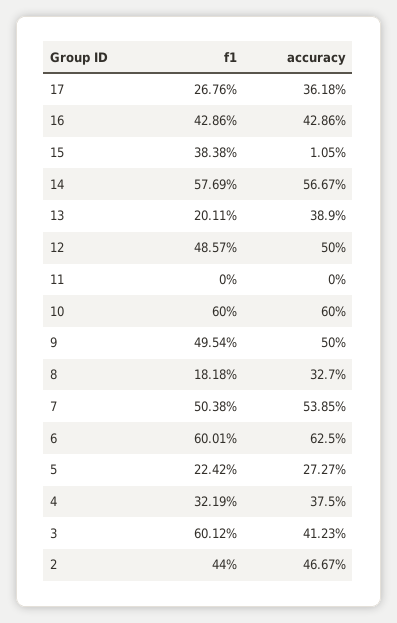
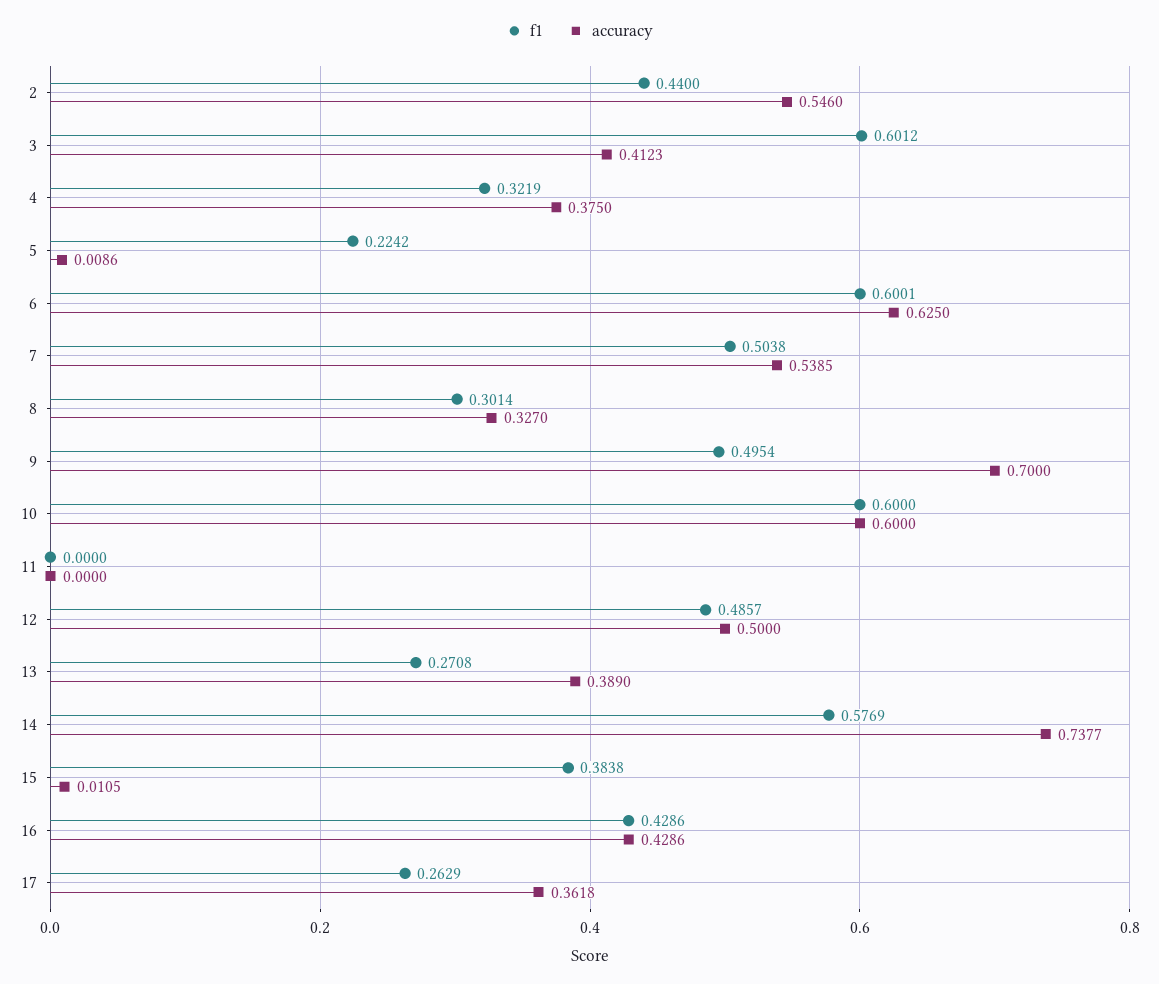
f1, 17: 0.2676 -> 0.2629
accuracy, 14: 0.5667 -> 0.7377
f1, 13: 0.2011 -> 0.2708
accuracy, 9: 0.5 -> 0.7
f1, 8: 0.1818 -> 0.3014
accuracy, 5: 0.2727 -> 0.0086
accuracy, 2: 0.4667 -> 0.546

